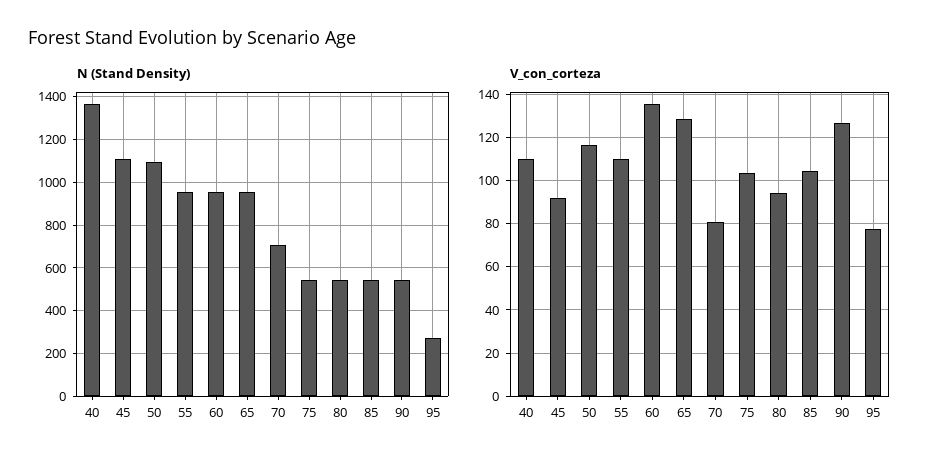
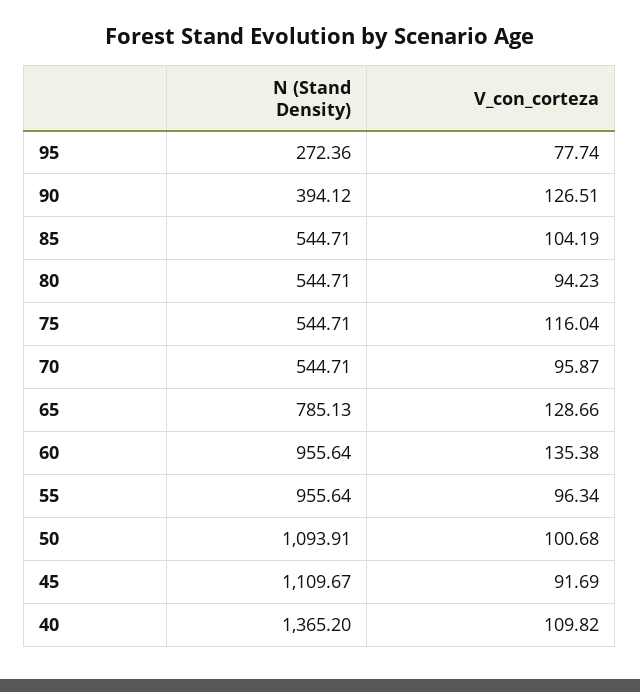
N (Stand Density), 65: 950 -> 785.13
N (Stand Density), 70: 700 -> 544.71
N (Stand Density), 90: 550 -> 394.12
V_con_corteza, 50: 115 -> 100.68
V_con_corteza, 55: 110 -> 96.34
V_con_corteza, 70: 80 -> 95.87
V_con_corteza, 75: 105 -> 116.04

